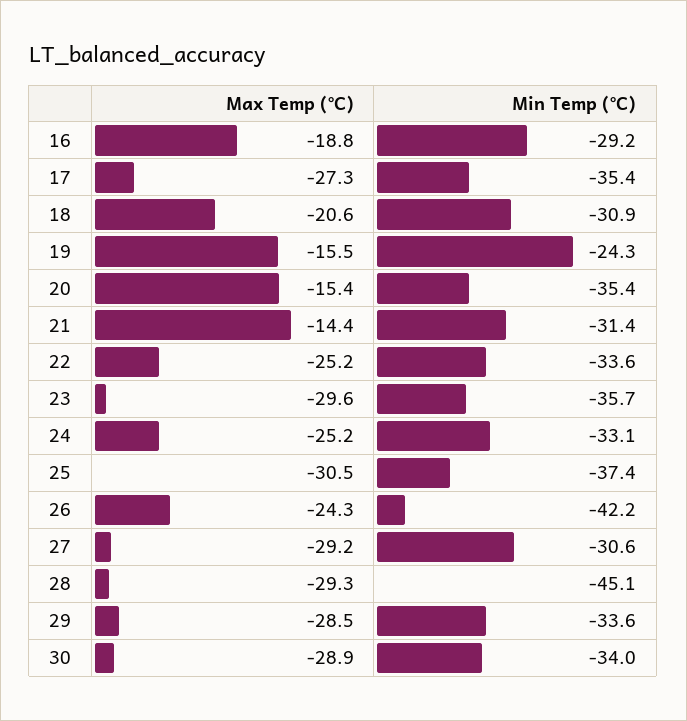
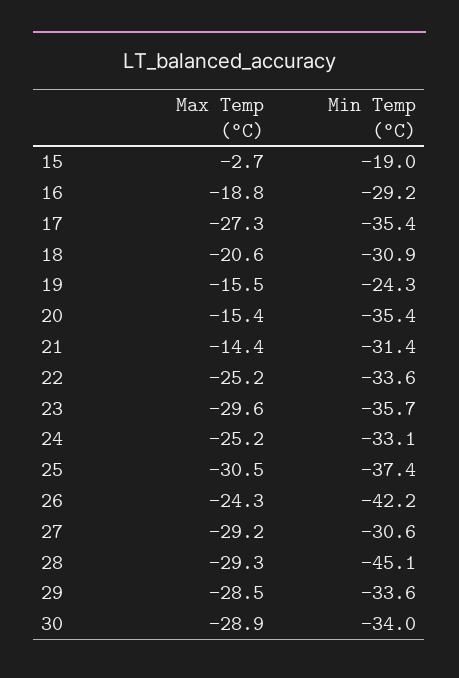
Max Temp (°C), 15: none -> -2.7
Min Temp (°C), 15: none -> -19

